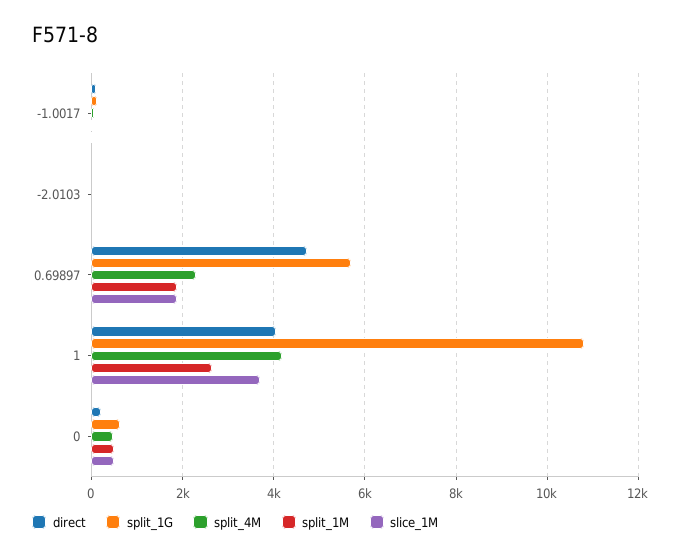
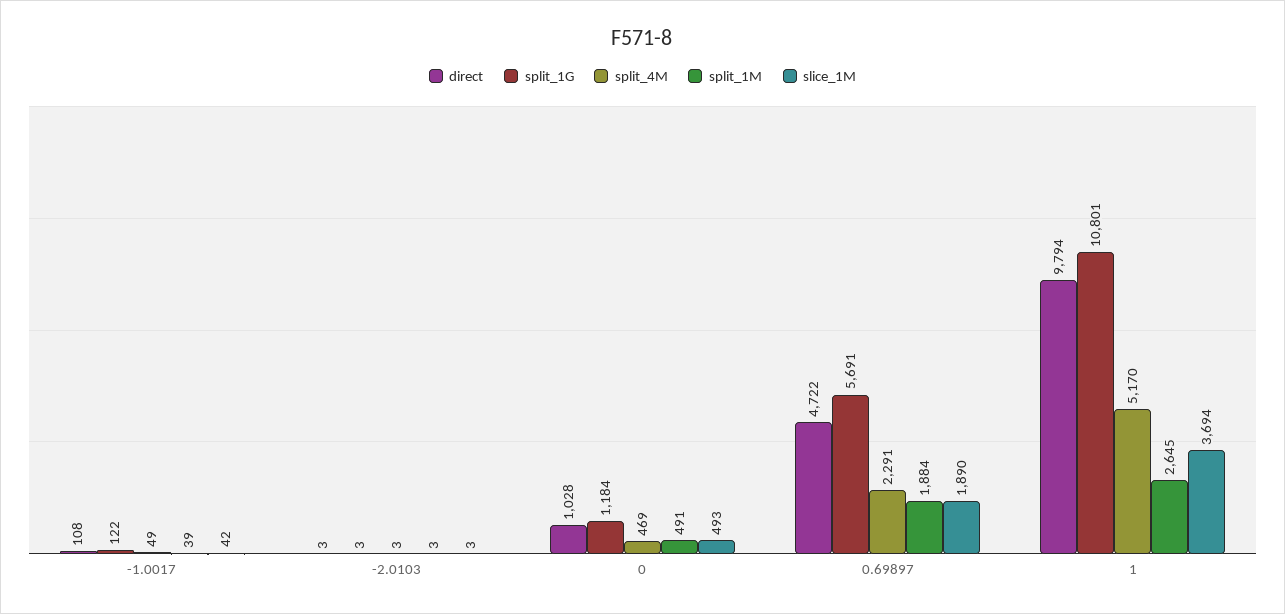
direct, 1: 4000 -> 9794
split_4M, 1: 4200 -> 5170
direct, 0: 200 -> 1028
split_1G, 0: 600 -> 1184

